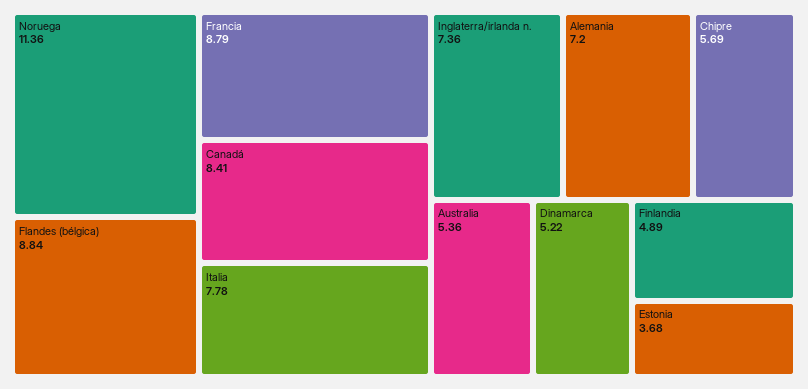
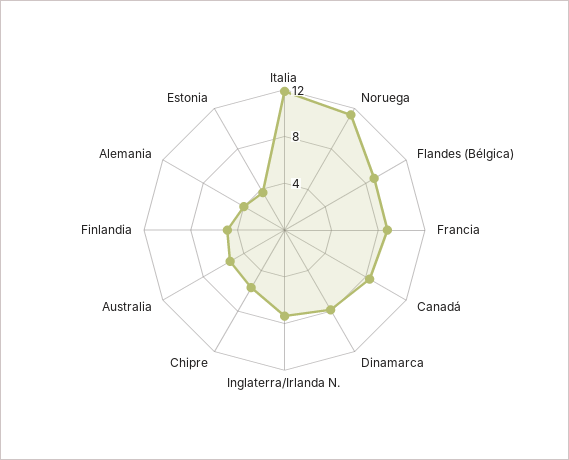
Italia: 7.78 -> 12
Alemania: 7.2 -> 4
Dinamarca: 5.22 -> 8

